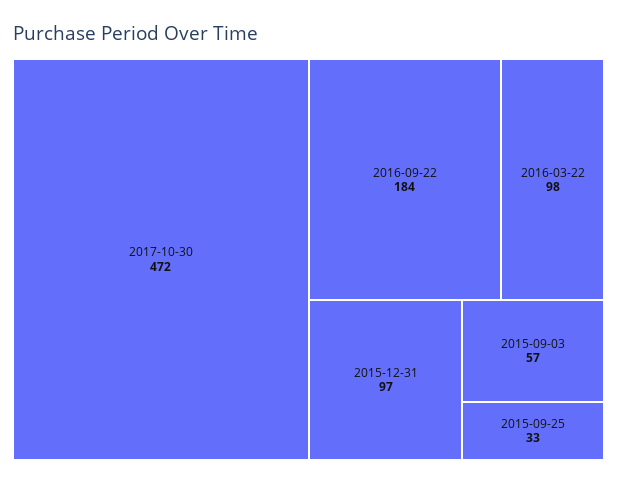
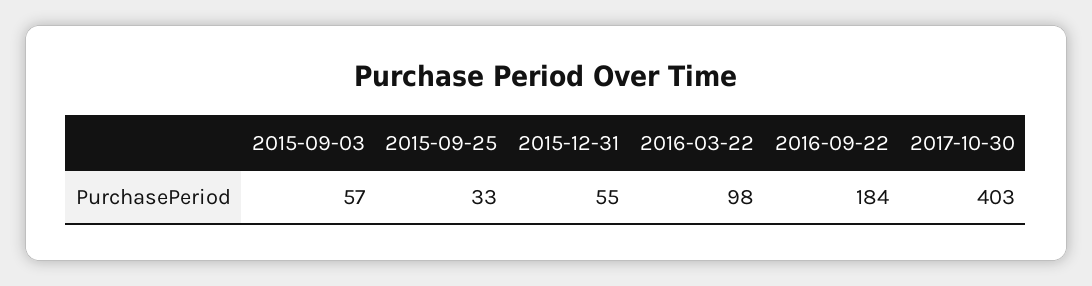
2017-10-30: 472 -> 403
2015-12-31: 97 -> 55

